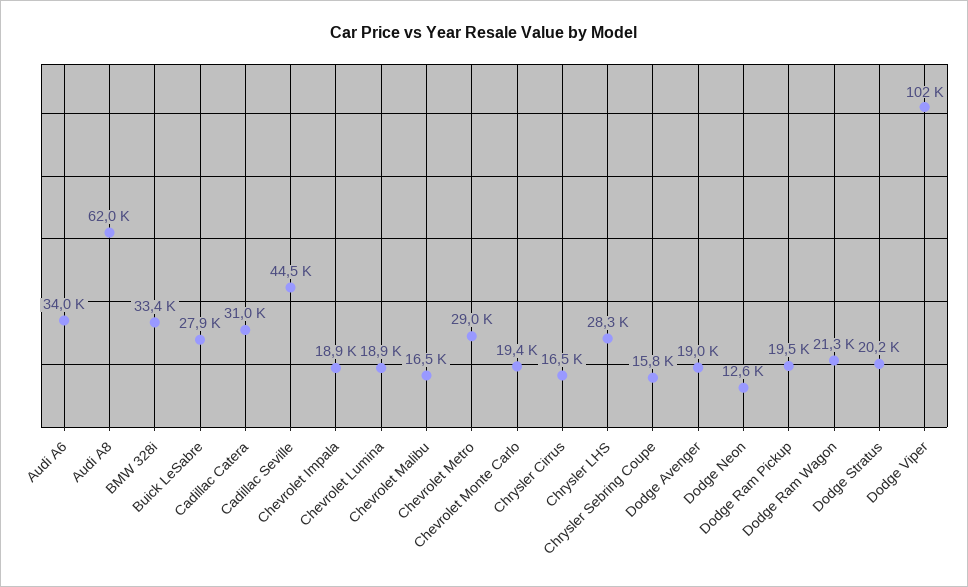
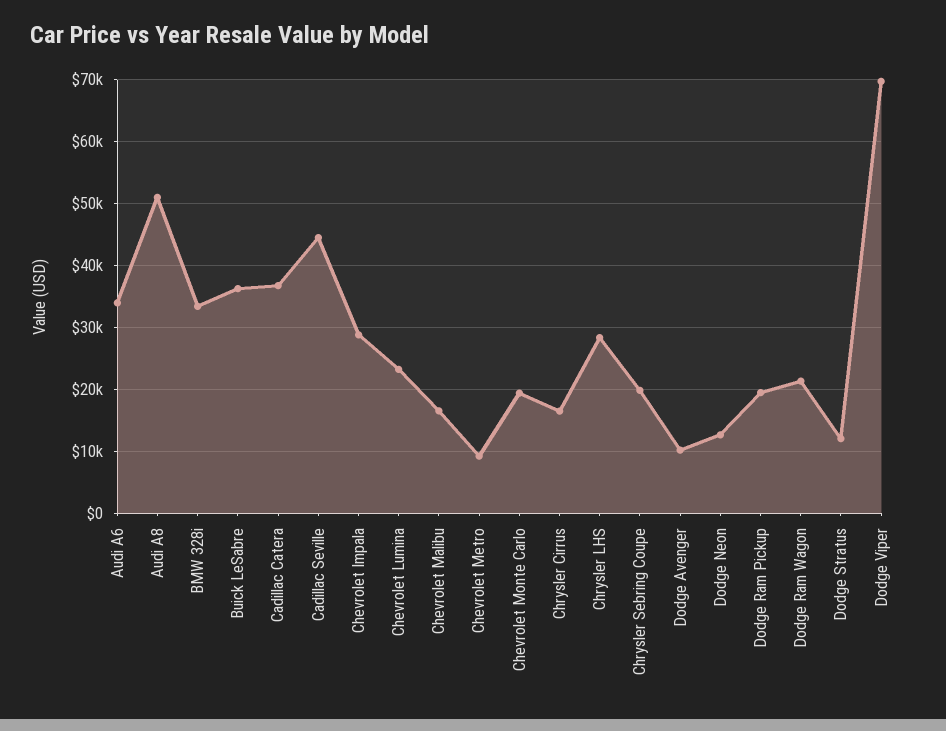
Audi A8: 62000 -> 51000
Buick LeSabre: 27900 -> 36000
Cadillac Catera: 31000 -> 37000
Chevrolet Impala: 18900 -> 29000
Chevrolet Lumina: 18900 -> 23000
Chevrolet Metro: 29000 -> 9000
Chrysler Sebring Coupe: 15800 -> 20000
Dodge Avenger: 19000 -> 10000
Dodge Stratus: 20200 -> 12000
Dodge Viper: 102000 -> 70000

